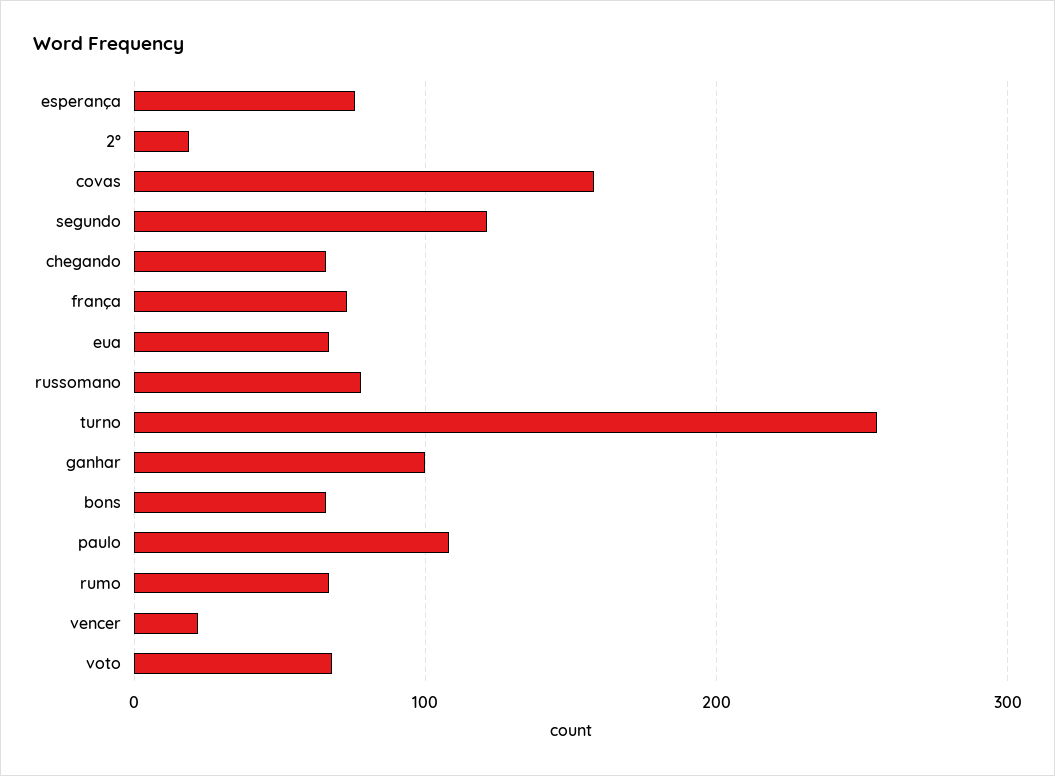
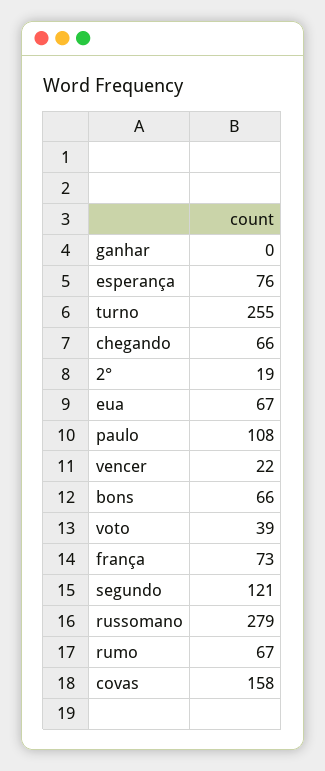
russomano: 80 -> 279
ganhar: 100 -> 0
voto: 70 -> 39

